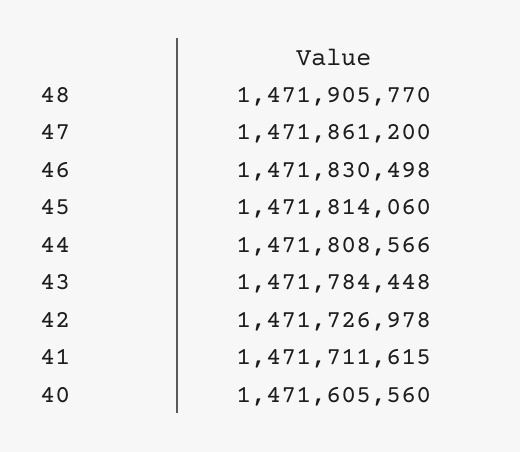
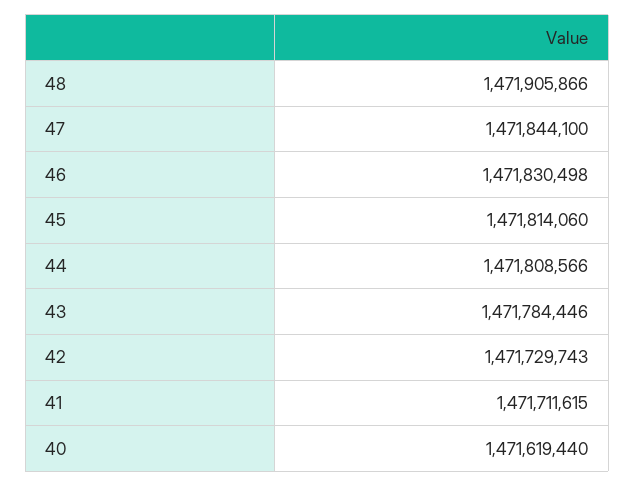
48: 1471905770 -> 1471905866
47: 1471861200 -> 1471844100
43: 1471784448 -> 1471784446
42: 1471726978 -> 1471729743
40: 1471605560 -> 1471619440

